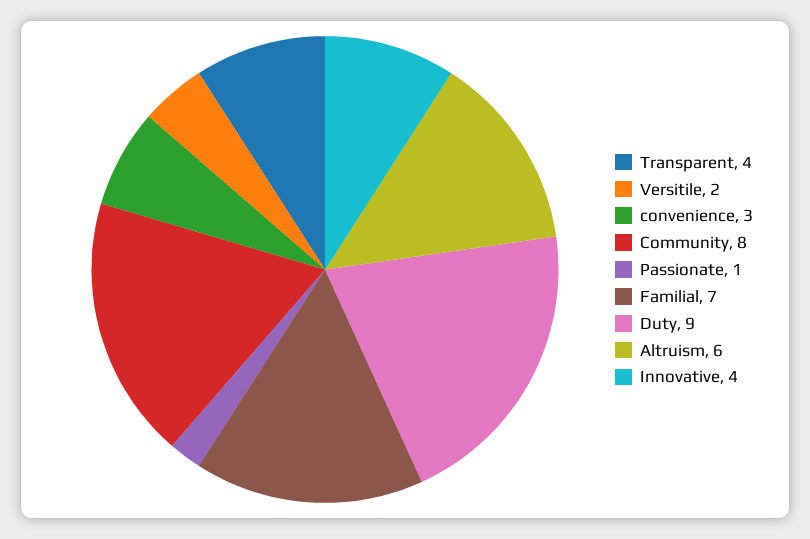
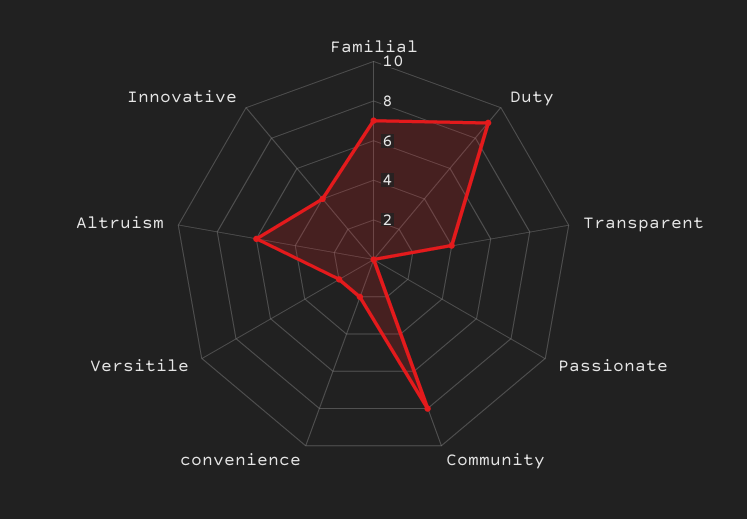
convenience: 3 -> 2
Passionate: 1 -> 0

